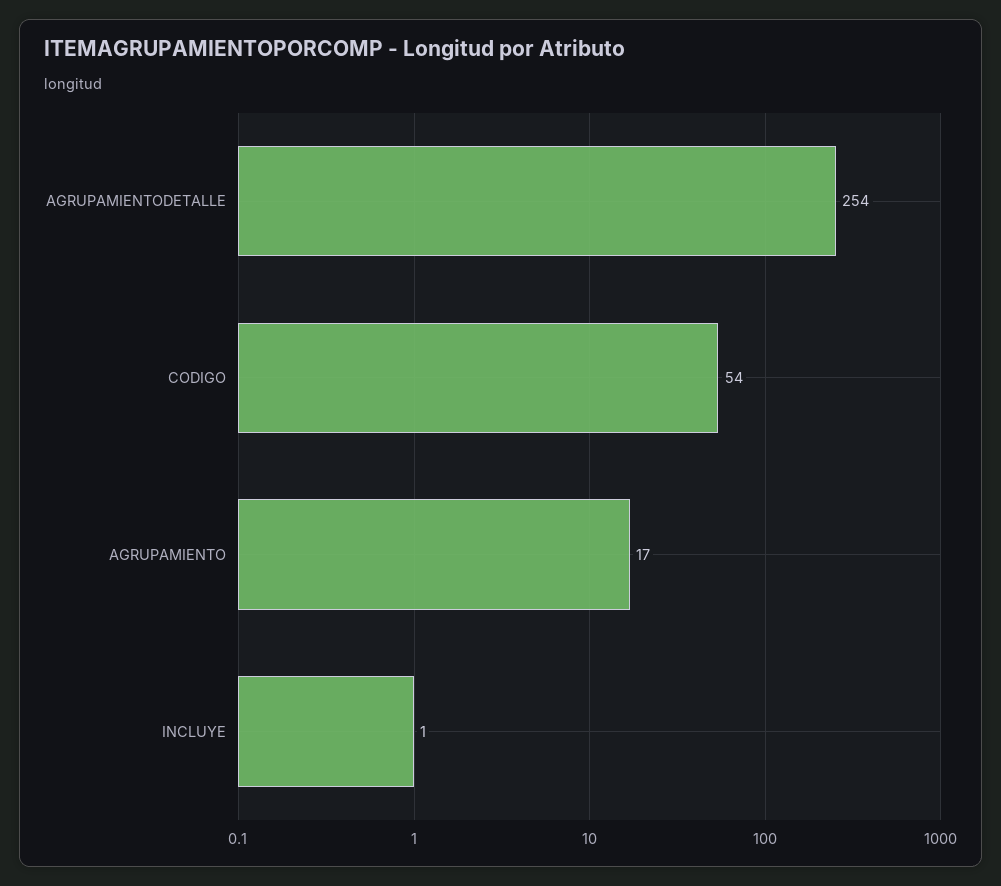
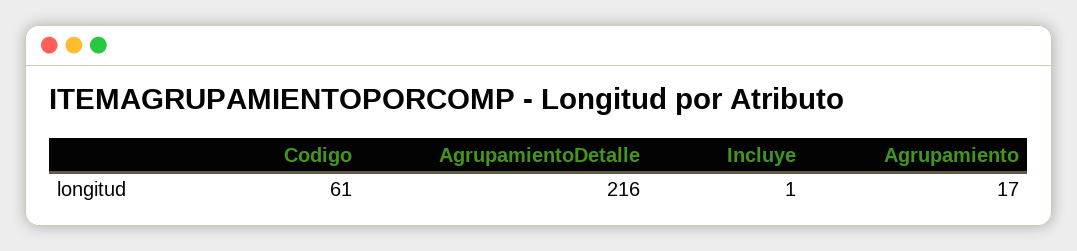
AGRUPAMIENTODETALLE: 254 -> 216
CODIGO: 54 -> 61

